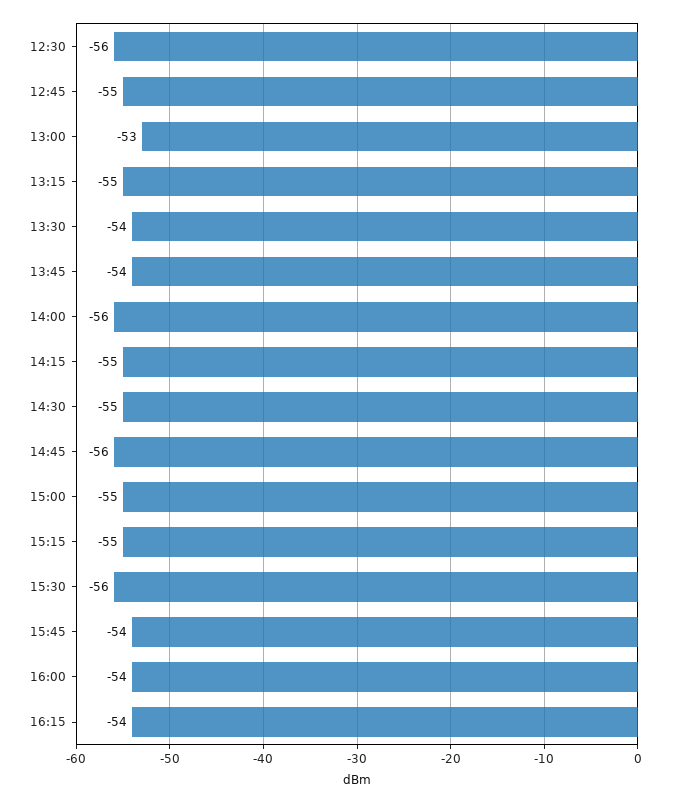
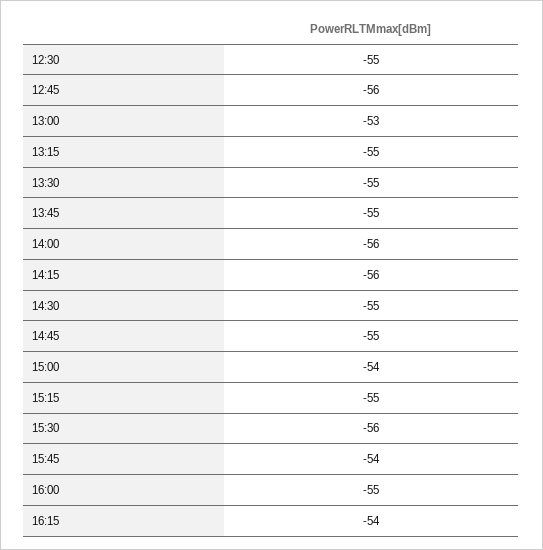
12:30: -56 -> -55
12:45: -55 -> -56
13:30: -54 -> -55
13:45: -54 -> -55
14:15: -55 -> -56
14:45: -56 -> -55
15:00: -55 -> -54
16:00: -54 -> -55

